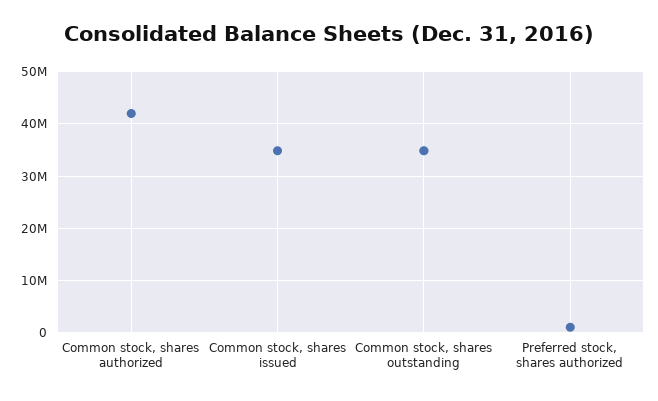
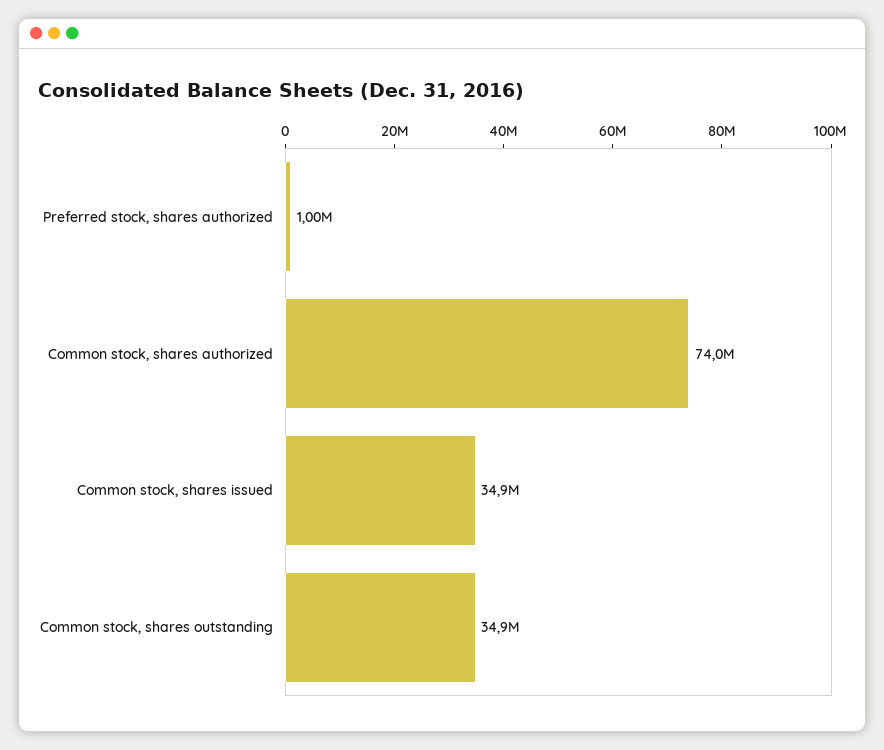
Common stock, shares authorized: 42000000 -> 74000000

